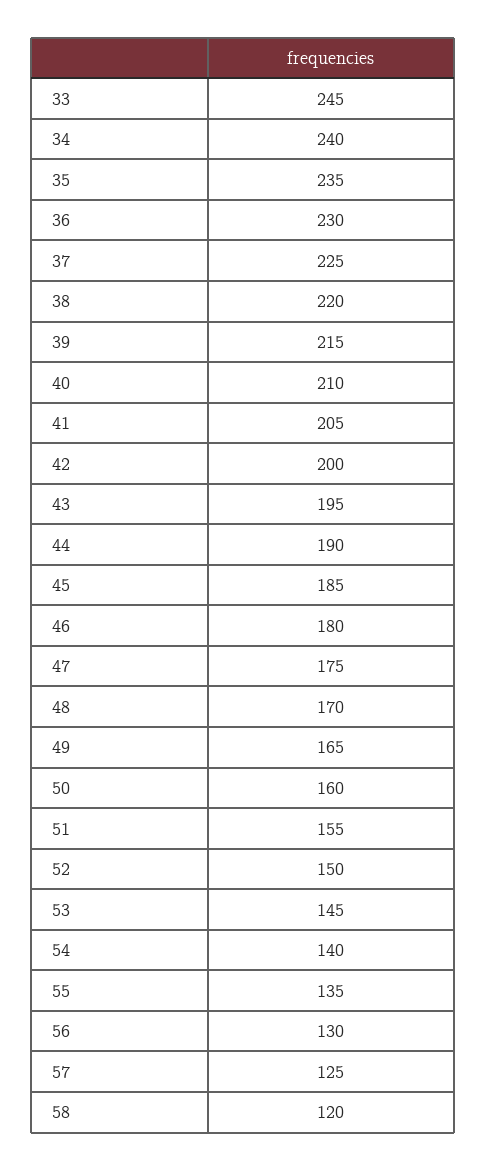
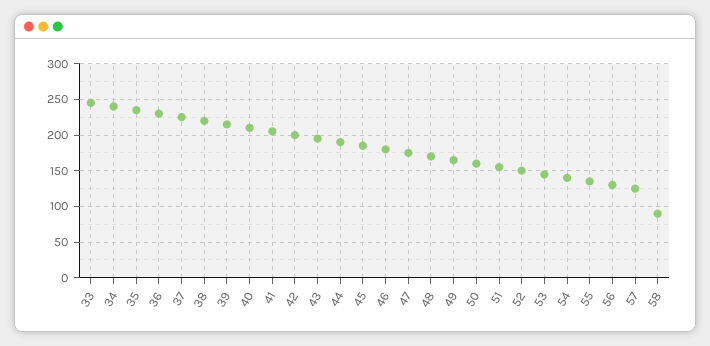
58: 120 -> 90

